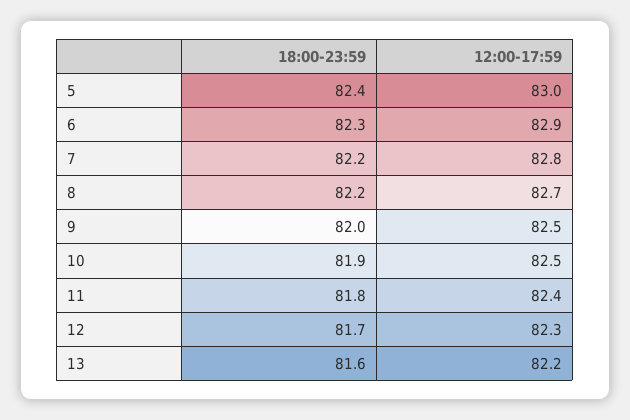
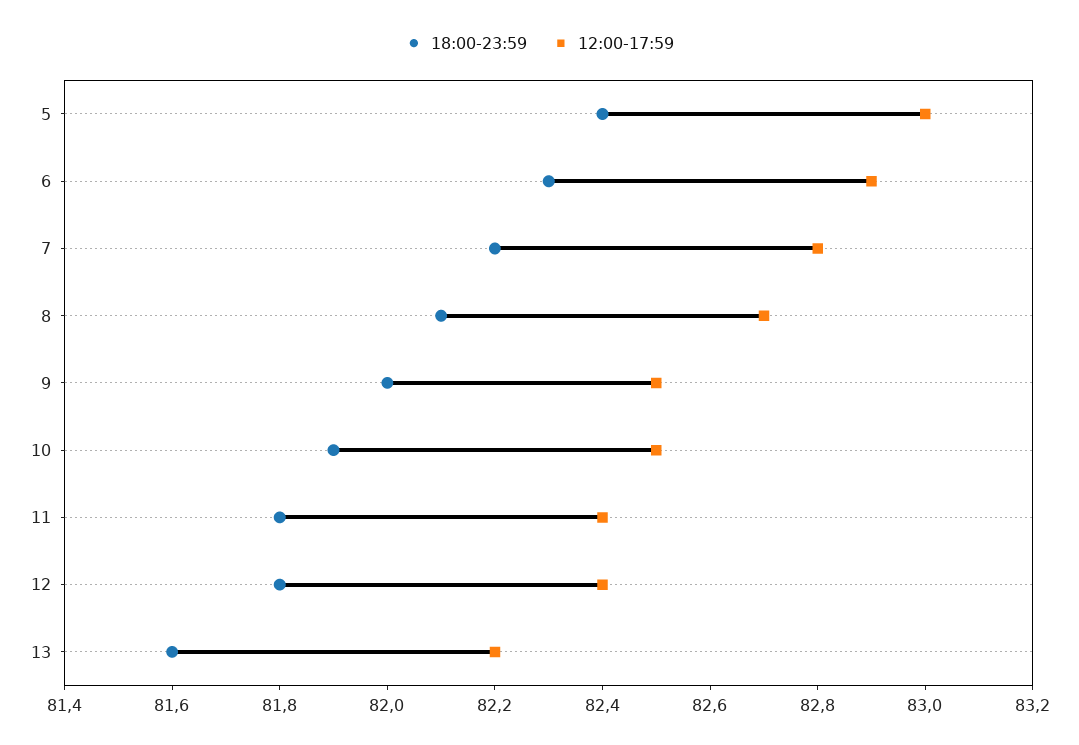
18:00-23:59, 8: 82.2 -> 82.1
18:00-23:59, 12: 81.7 -> 81.8
12:00-17:59, 12: 82.3 -> 82.4

